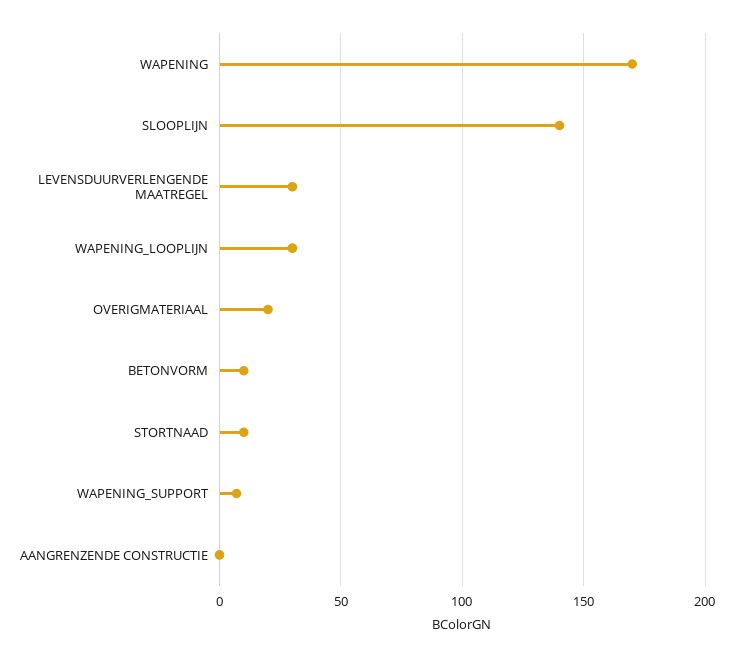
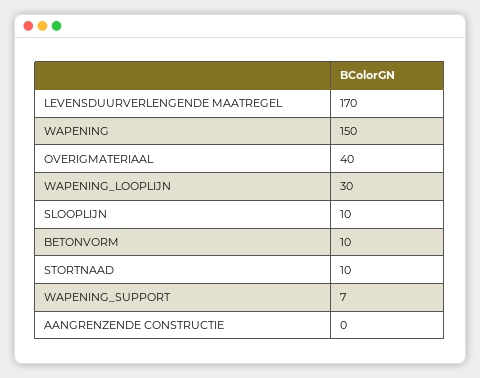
WAPENING: 170 -> 150
SLOOPLIJN: 140 -> 10
LEVENSDUURVERLENGENDE MAATREGEL: 30 -> 170
OVERIGMATERIAAL: 20 -> 40

